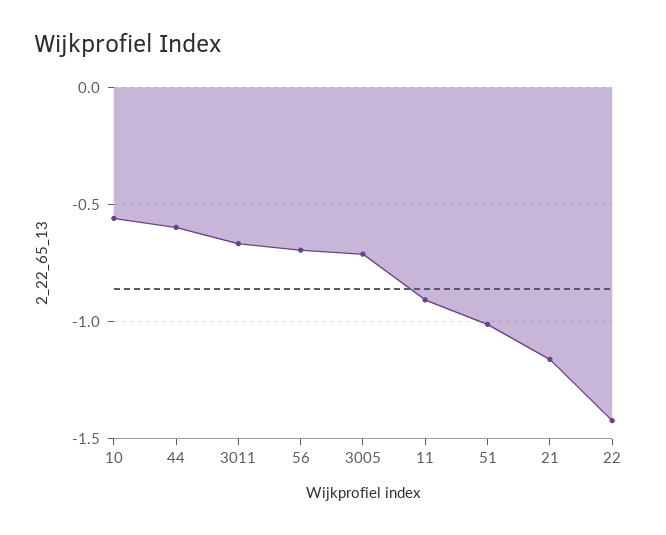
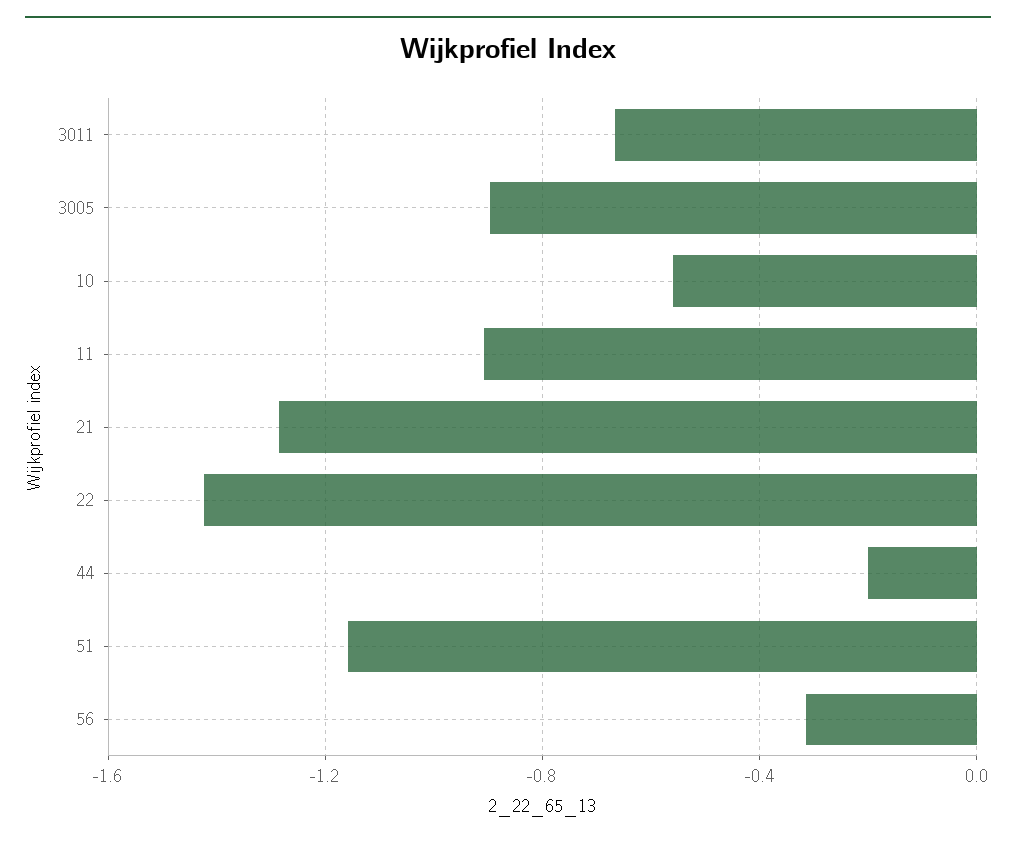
44: -0.6 -> -0.2
56: -0.7 -> -0.3
3005: -0.7 -> -0.9
51: -1 -> -1.15
21: -1.15 -> -1.3

